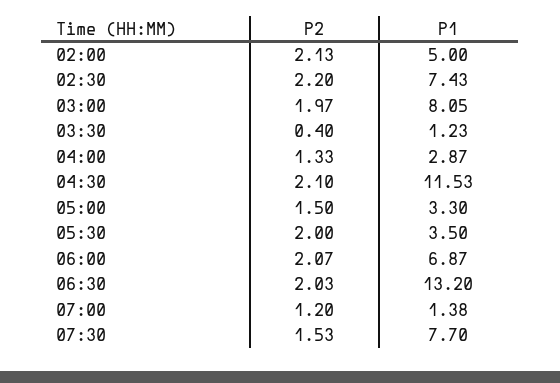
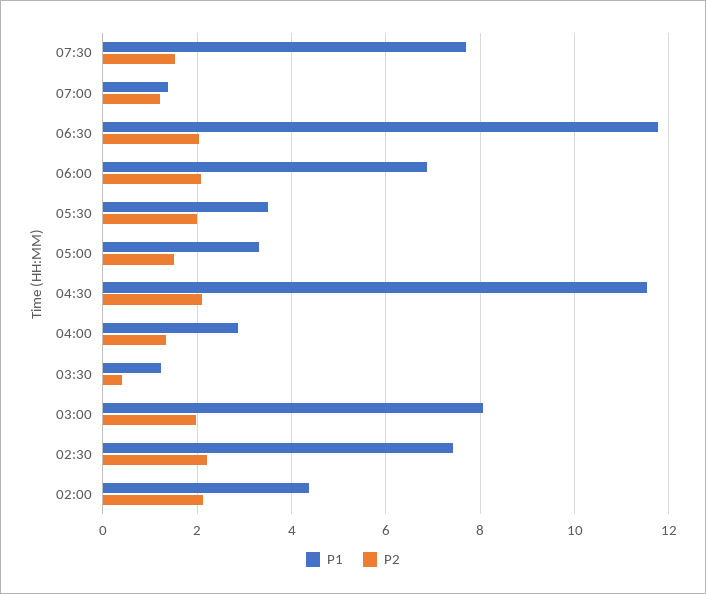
P1, 02:00: 5 -> 4.4
P1, 06:30: 13.2 -> 11.8

